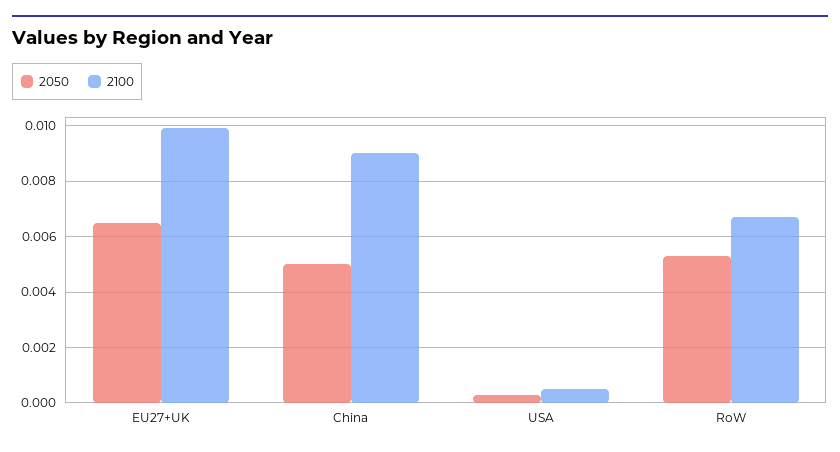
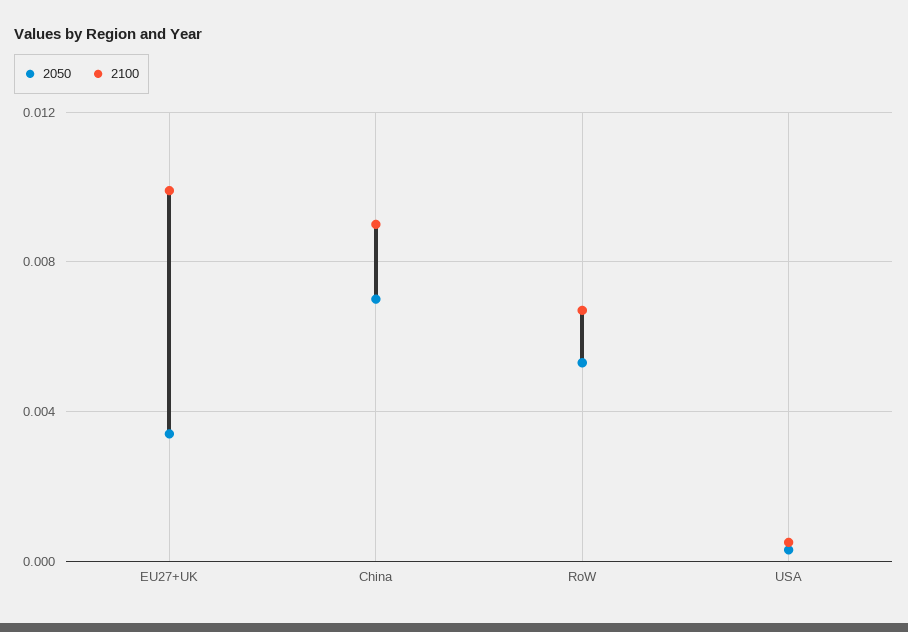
2050, EU27+UK: 0.0065 -> 0.0035
2050, China: 0.005 -> 0.007

